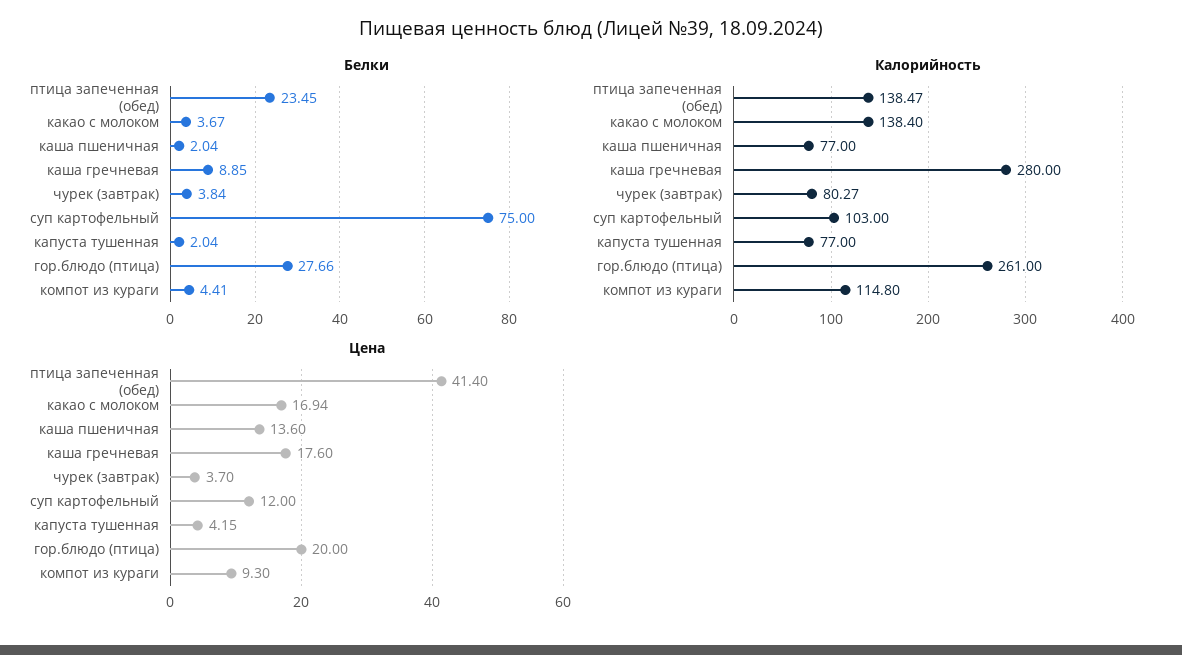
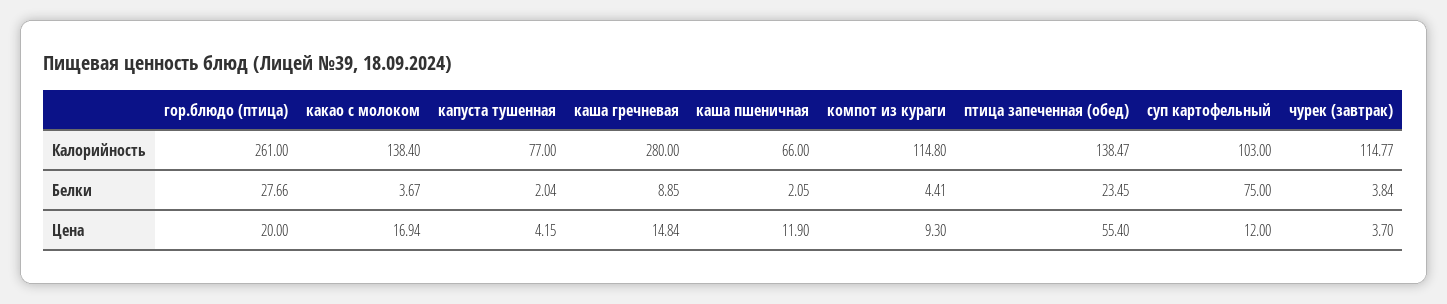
Белки, каша пшеничная: 2.04 -> 2.05
Калорийность, каша пшеничная: 77 -> 66
Калорийность, чурек (завтрак): 80.27 -> 114.77
Цена, птица запеченная (обед): 41.4 -> 55.4
Цена, каша пшеничная: 13.6 -> 11.9
Цена, каша гречневая: 17.6 -> 14.84

